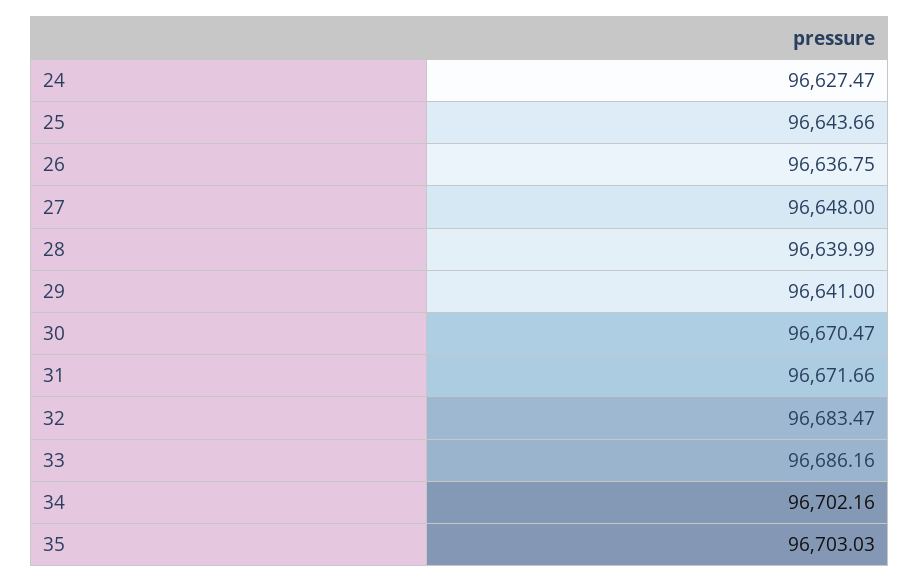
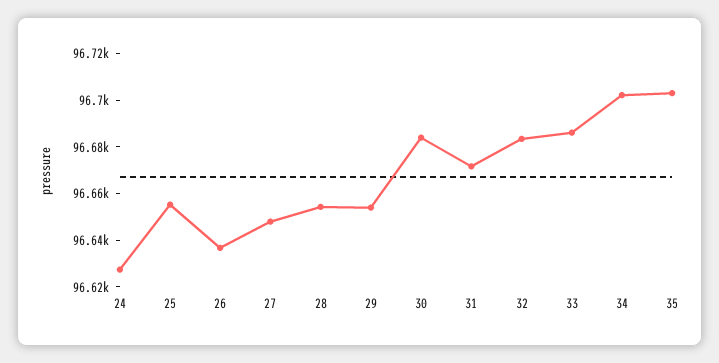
25: 96643.66 -> 96655
28: 96639.99 -> 96655
29: 96641 -> 96655
30: 96670.47 -> 96685

